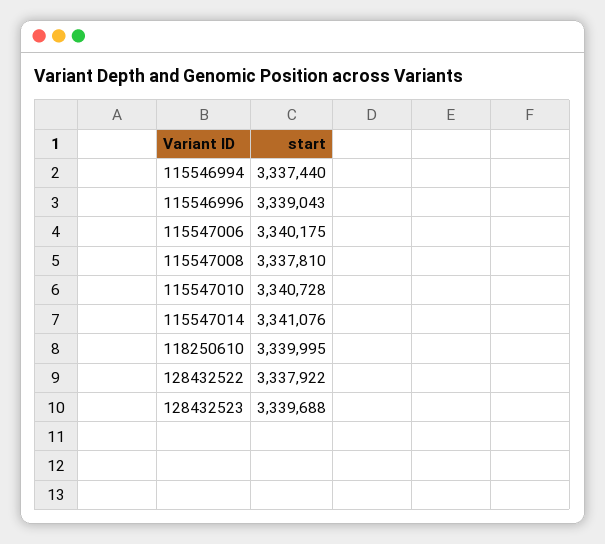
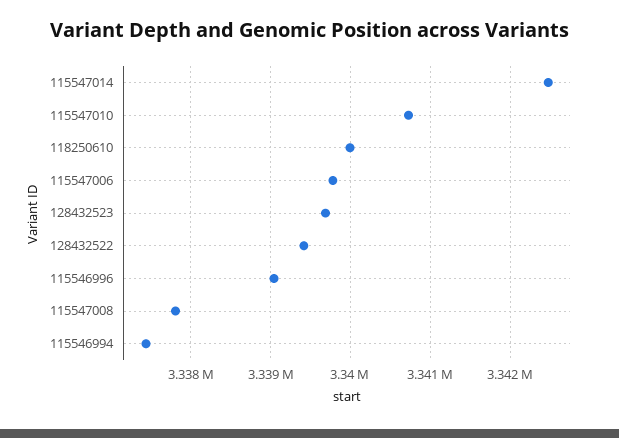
115547006: 3340175 -> 3339800
115547014: 3341076 -> 3342500
128432522: 3337922 -> 3339400

